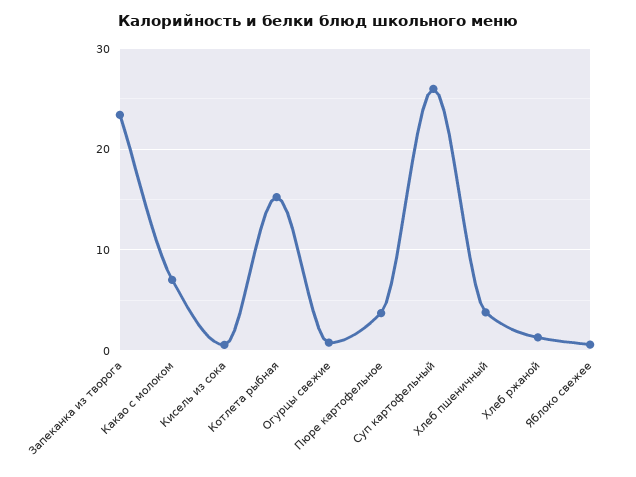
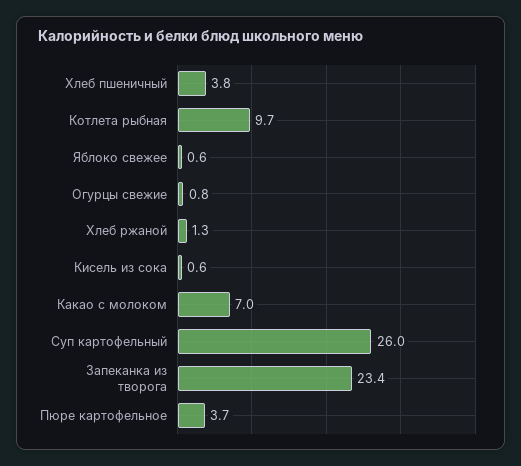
Котлета рыбная: 15 -> 9.7

